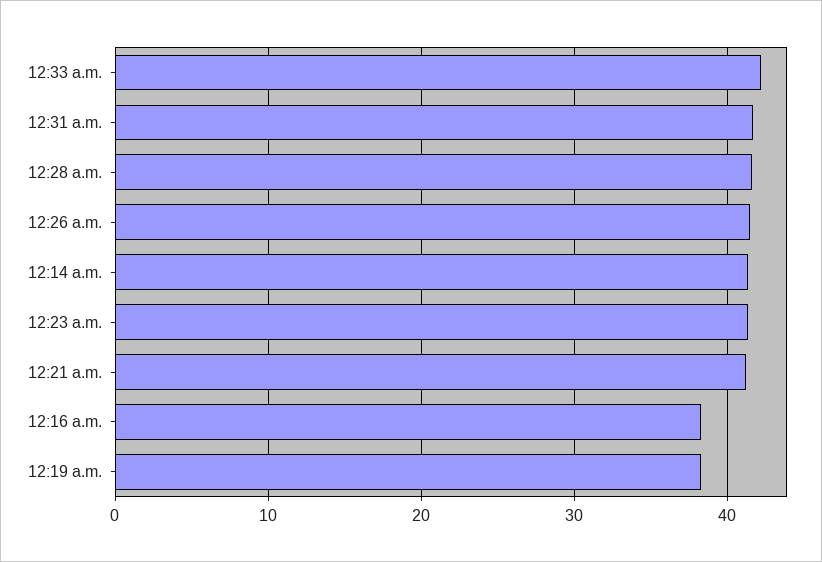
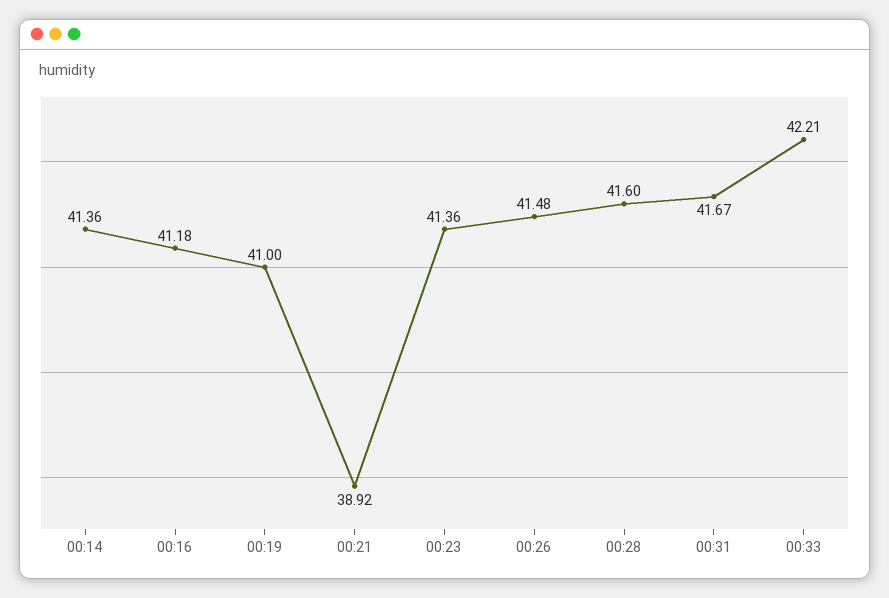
12:21 a.m.: 41 -> 38.92
12:16 a.m.: 38 -> 41.18
12:19 a.m.: 38 -> 41

